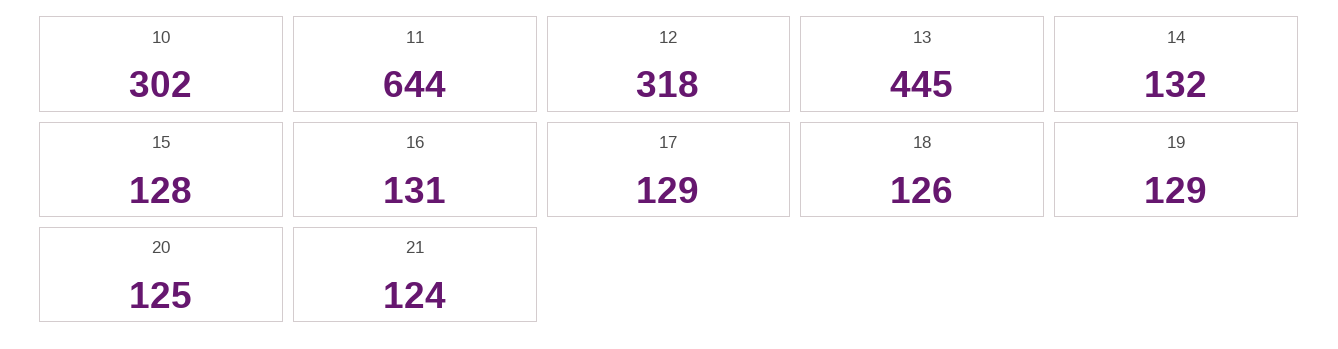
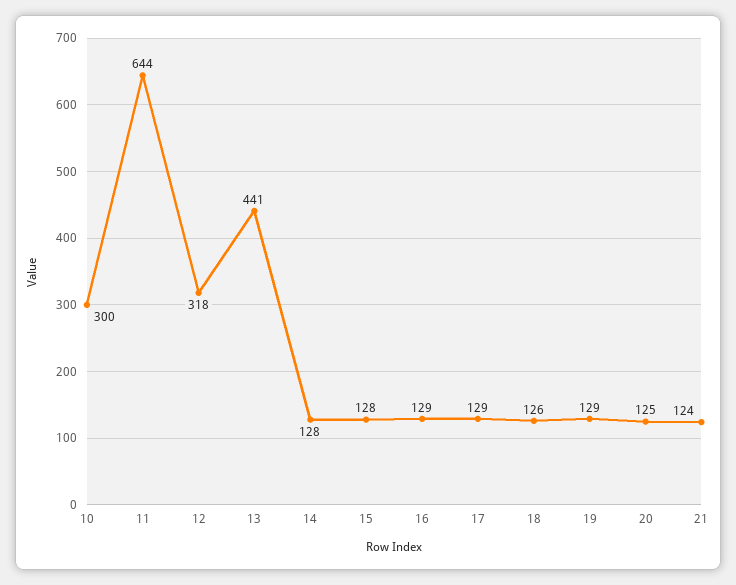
10: 302 -> 300
13: 445 -> 441
14: 132 -> 128
16: 131 -> 129

